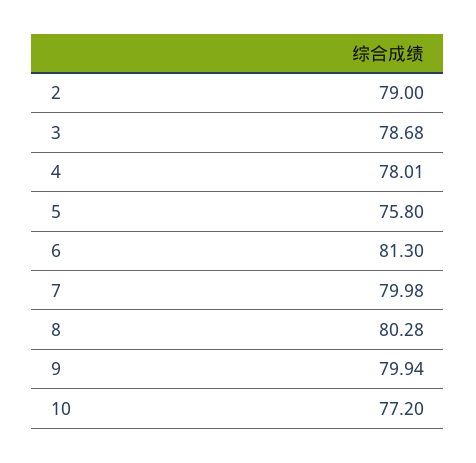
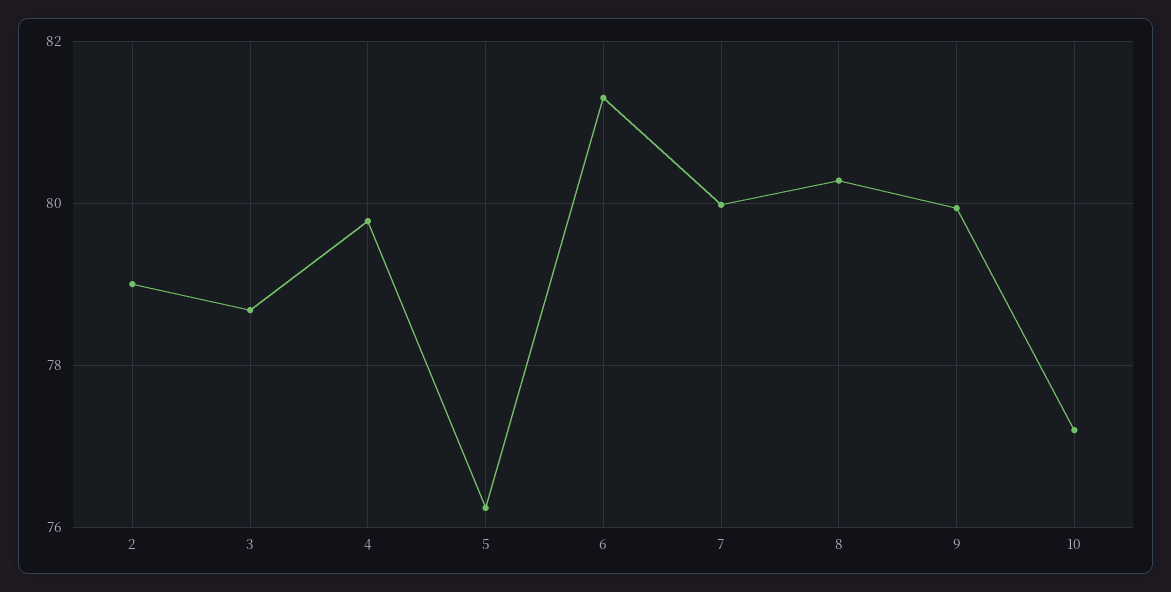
4: 78.01 -> 79.8
5: 75.8 -> 76.2

